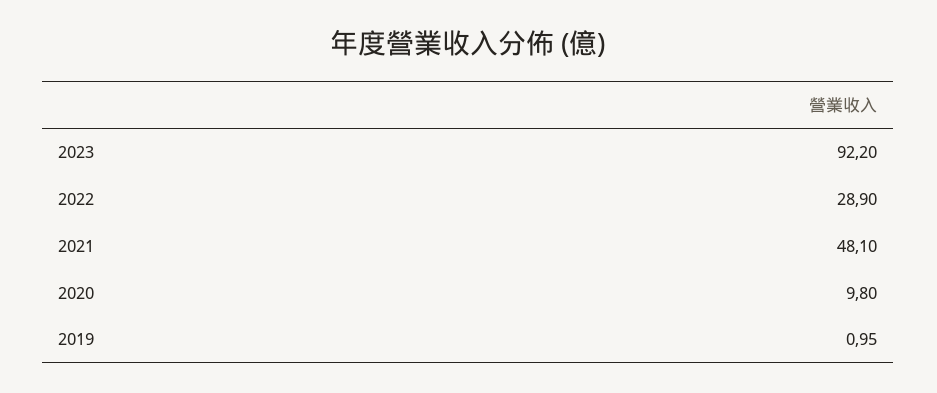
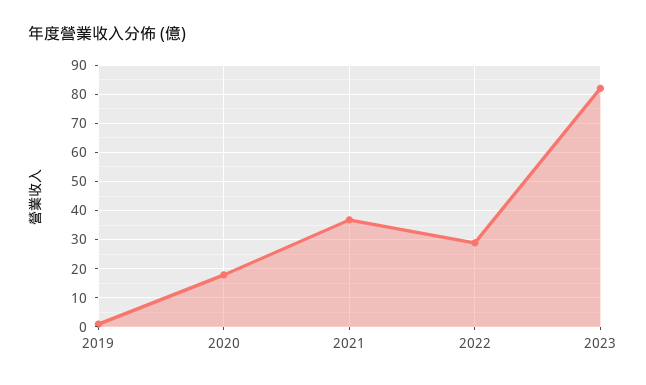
2023: 92.2 -> 82.5
2021: 48.1 -> 37.5
2020: 9.8 -> 17.5

